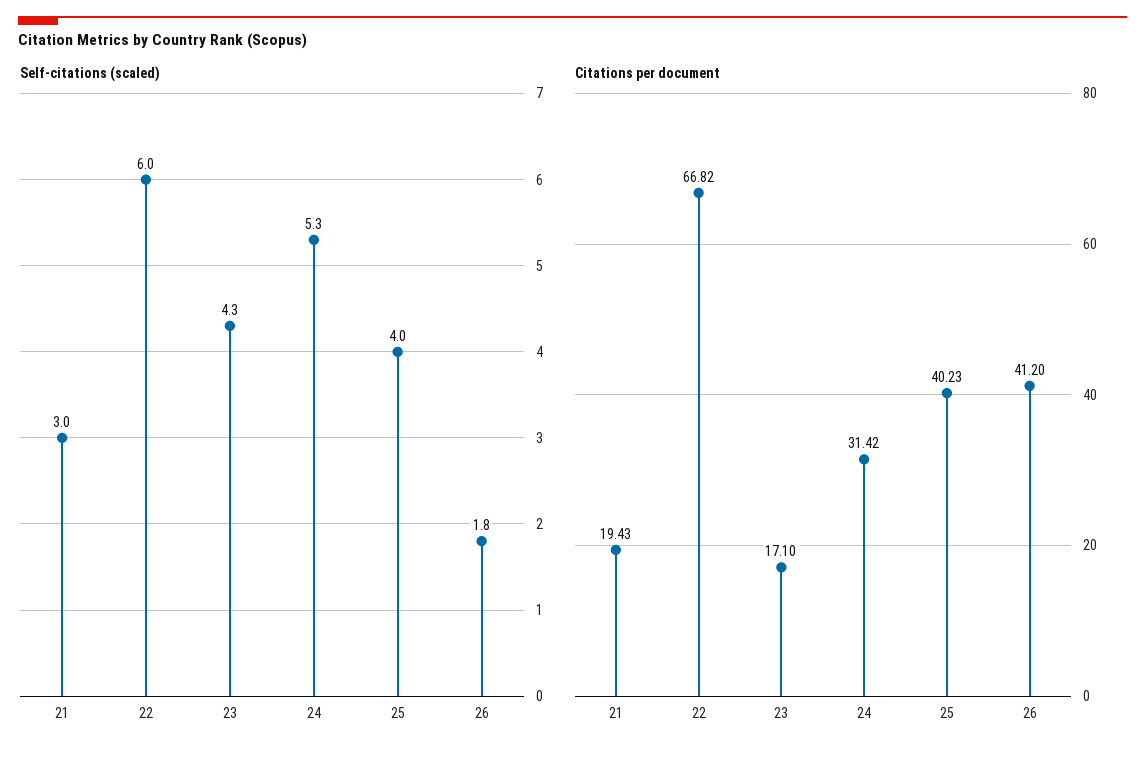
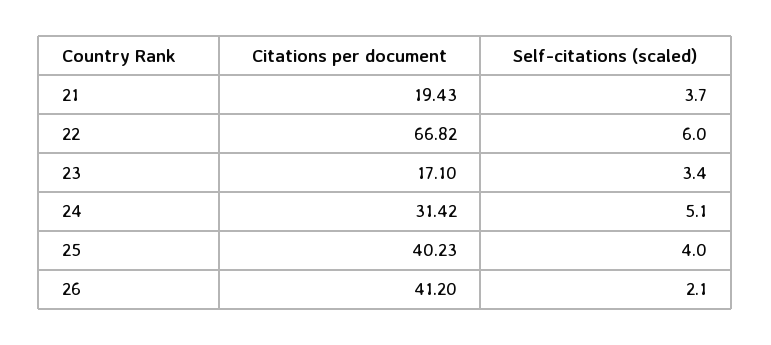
Self-citations (scaled), 21: 3 -> 3.7
Self-citations (scaled), 23: 4.3 -> 3.4
Self-citations (scaled), 24: 5.3 -> 5.1
Self-citations (scaled), 26: 1.8 -> 2.1

